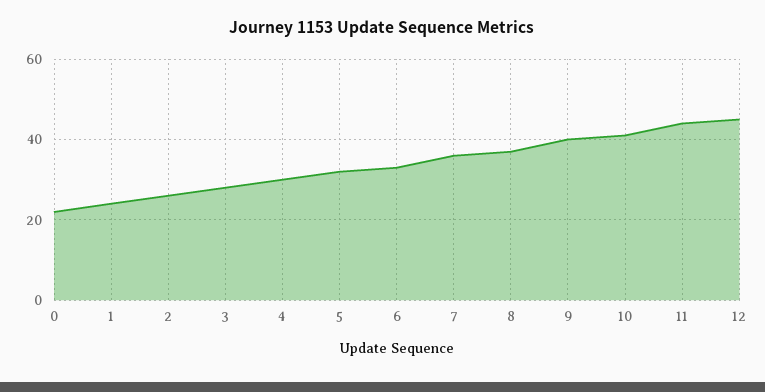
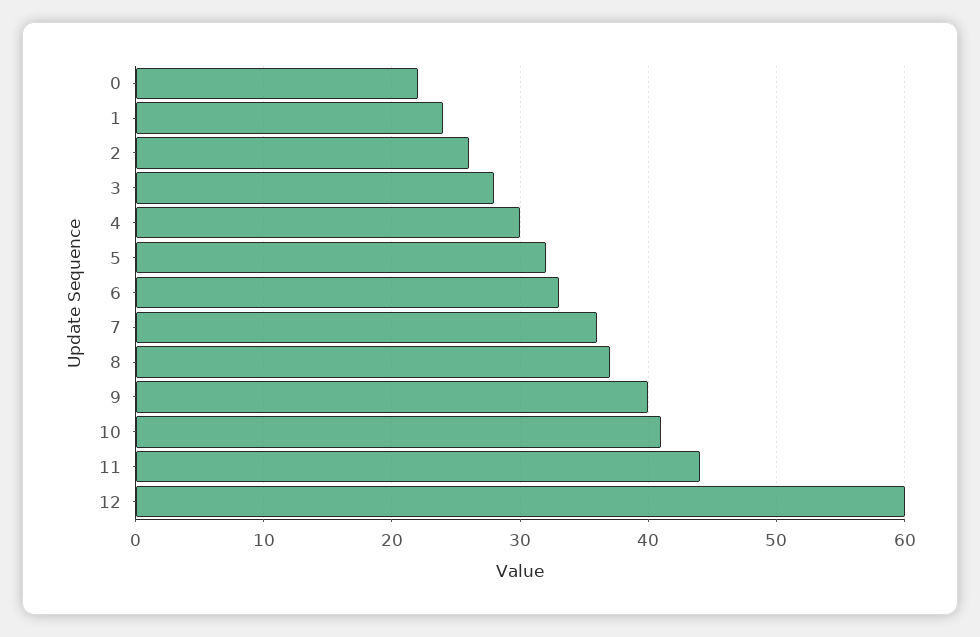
12: 45 -> 60

